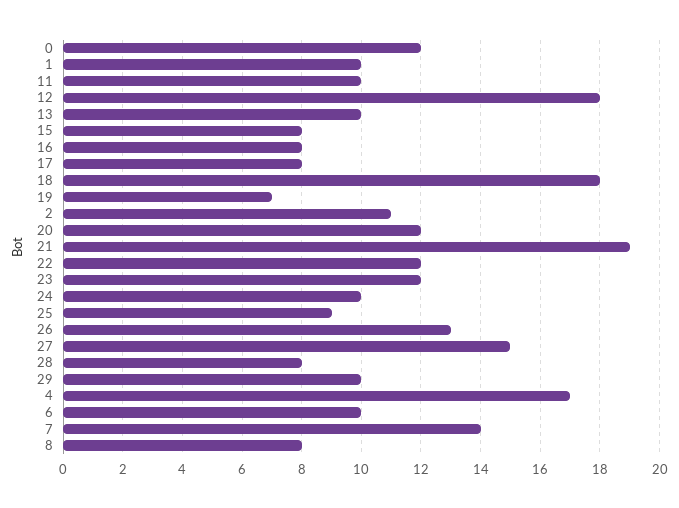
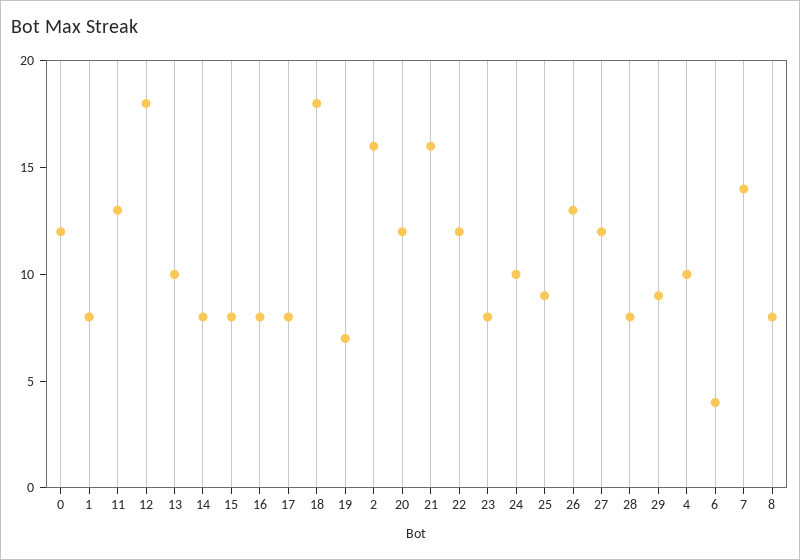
1: 10 -> 8
11: 10 -> 13
2: 11 -> 16
21: 19 -> 16
23: 12 -> 8
27: 15 -> 12
29: 10 -> 9
4: 17 -> 10
6: 10 -> 4
14: none -> 8

